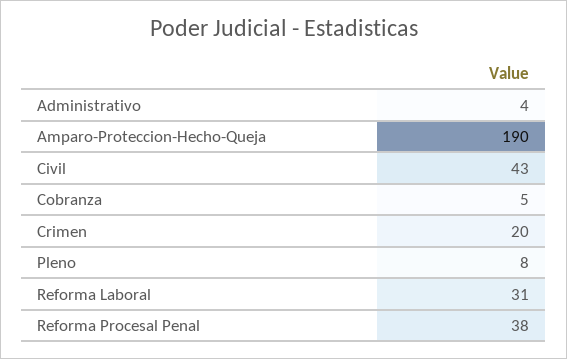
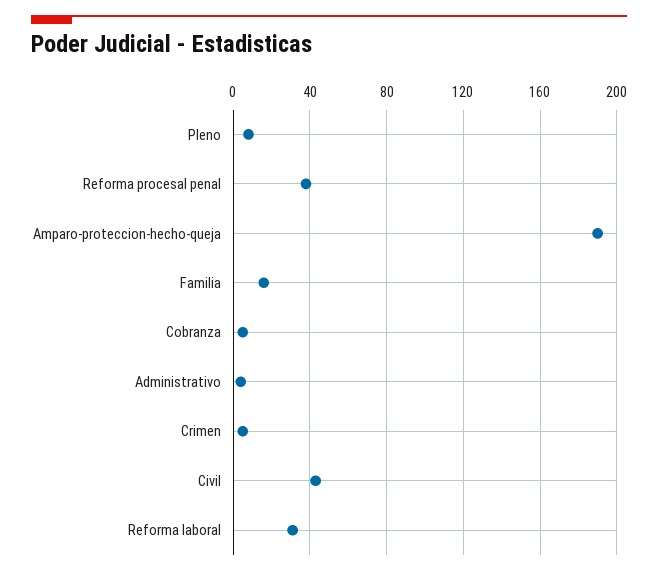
Crimen: 20 -> 5
Familia: none -> 15

